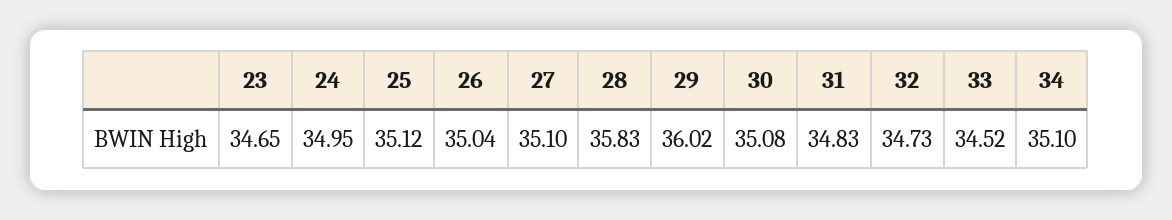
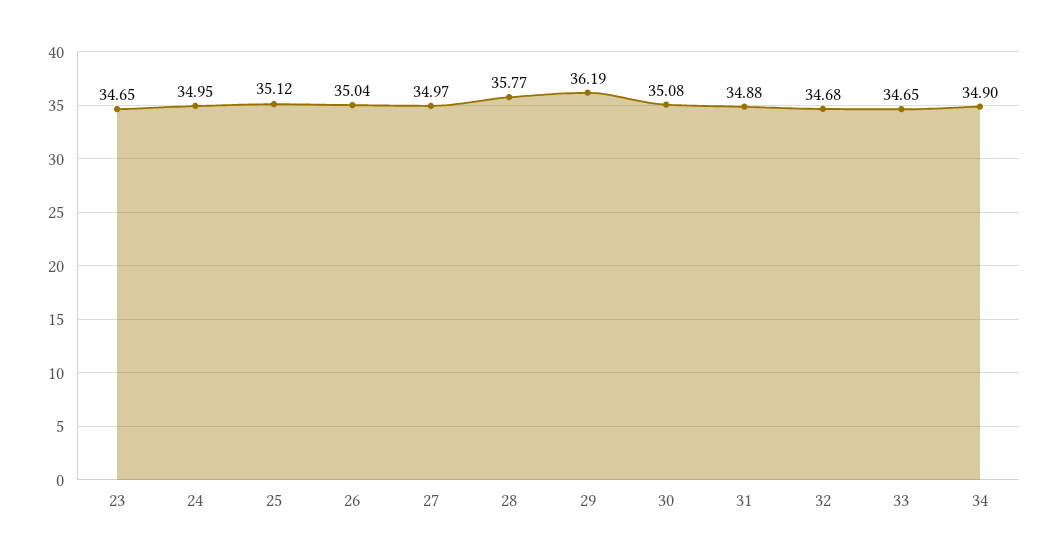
27: 35.1 -> 34.97
28: 35.83 -> 35.77
29: 36.02 -> 36.19
31: 34.83 -> 34.88
32: 34.73 -> 34.68
33: 34.52 -> 34.65
34: 35.1 -> 34.9

